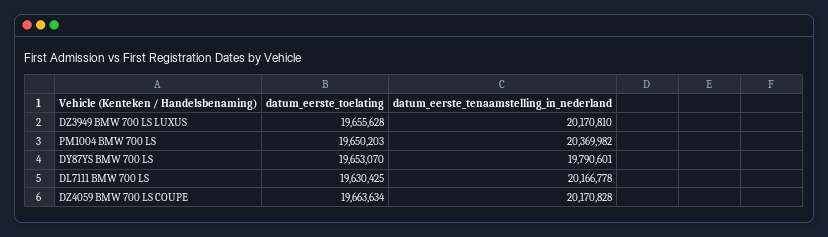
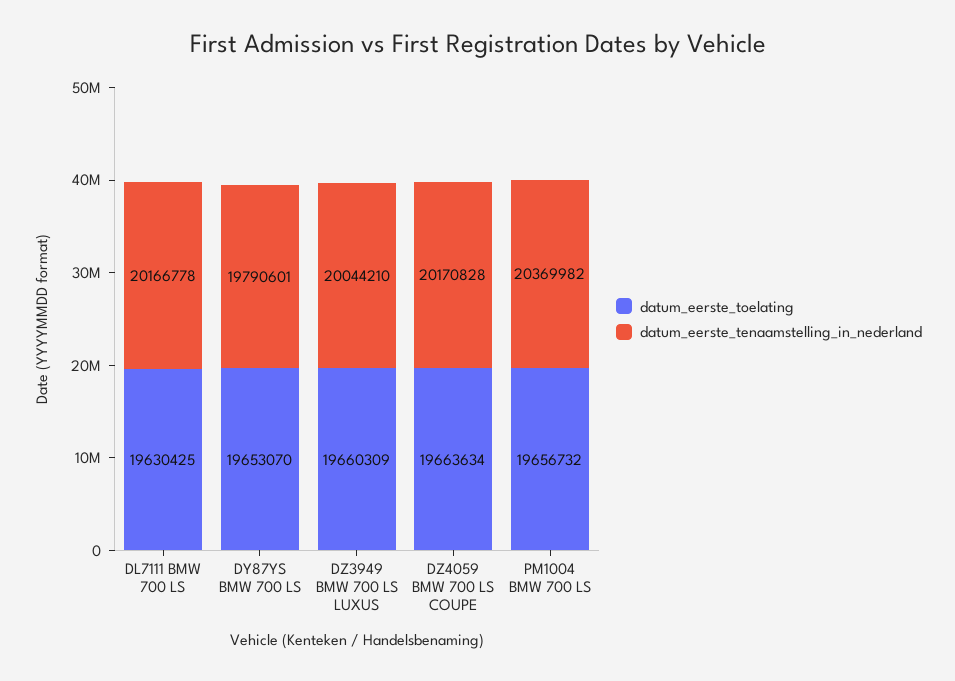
datum_eerste_toelating, DZ3949 BMW 700 LS LUXUS: 19655628 -> 19660309
datum_eerste_tenaamstelling_in_nederland, DZ3949 BMW 700 LS LUXUS: 20170810 -> 20044210
datum_eerste_toelating, PM1004 BMW 700 LS: 19650203 -> 19656732

